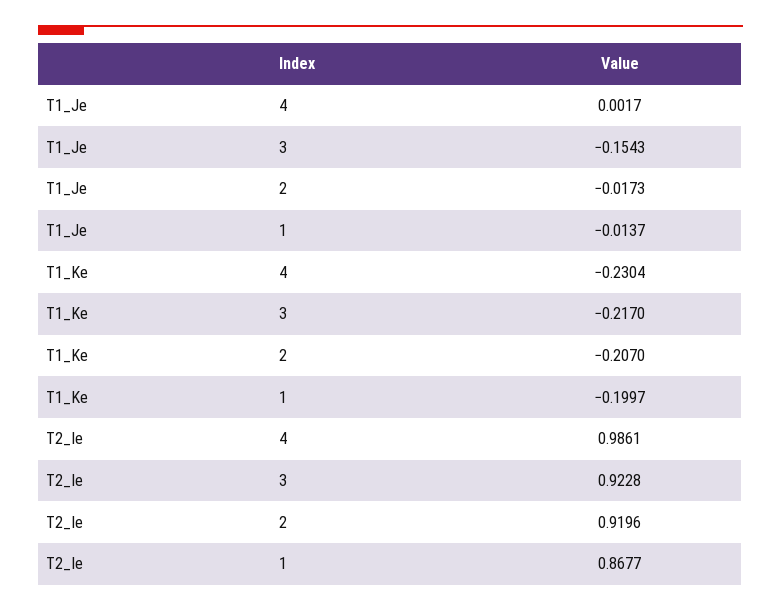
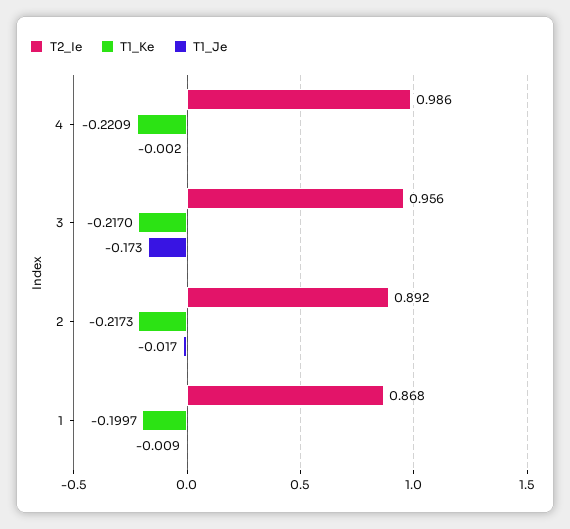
T1_Je, 4: 0.0017 -> -0.002
T1_Je, 3: -0.1543 -> -0.173
T1_Je, 1: -0.0137 -> -0.009
T1_Ke, 4: -0.2304 -> -0.2209
T1_Ke, 2: -0.207 -> -0.2173
T2_Ie, 3: 0.9228 -> 0.956
T2_Ie, 2: 0.9196 -> 0.892

